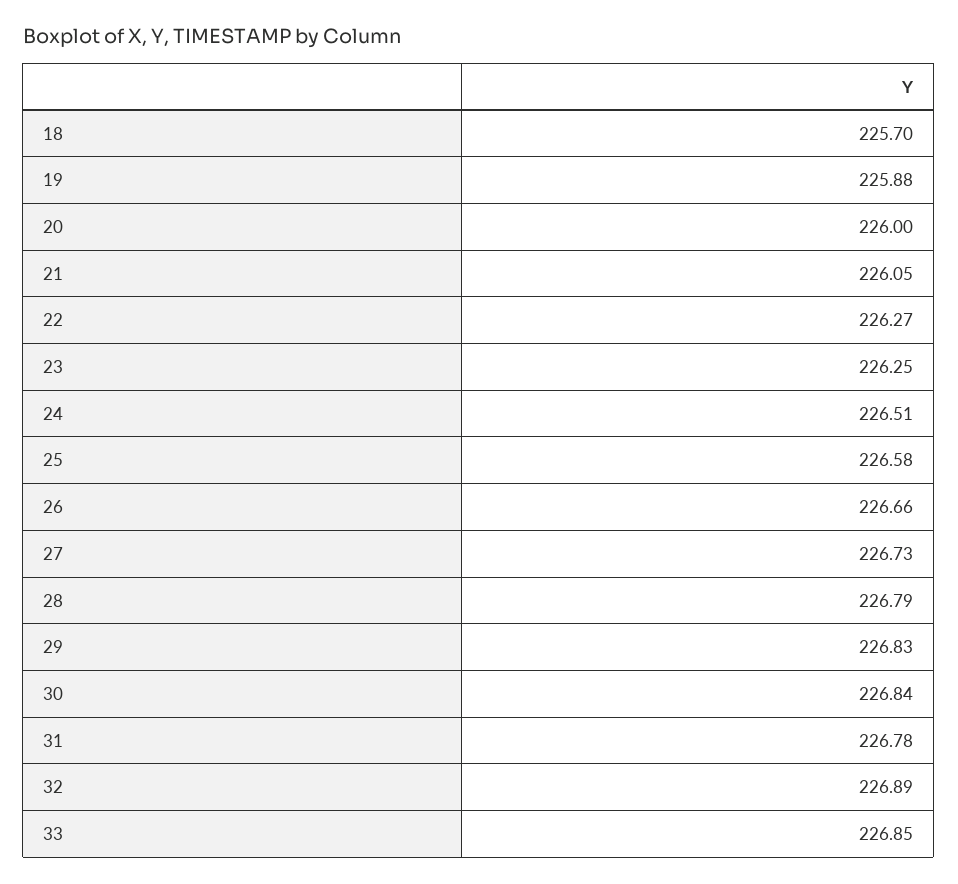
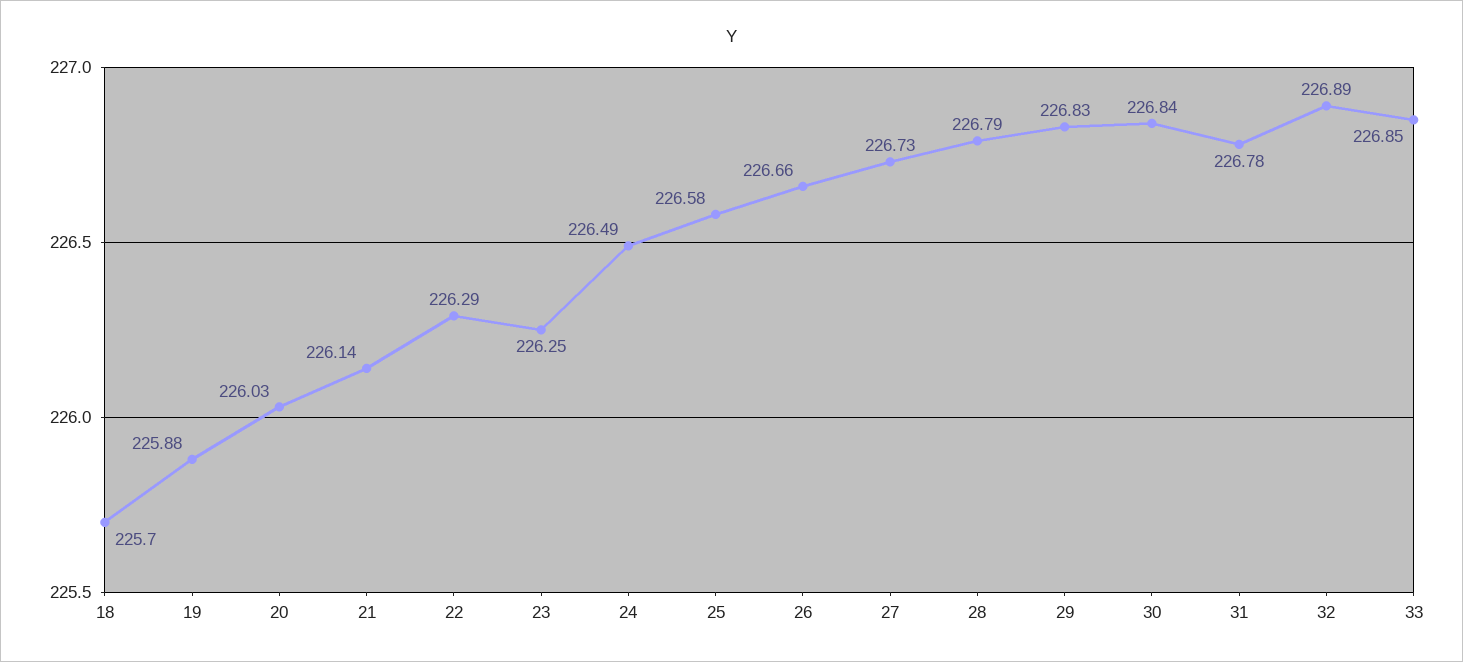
20: 226 -> 226.03
21: 226.05 -> 226.14
22: 226.27 -> 226.29
24: 226.51 -> 226.49

